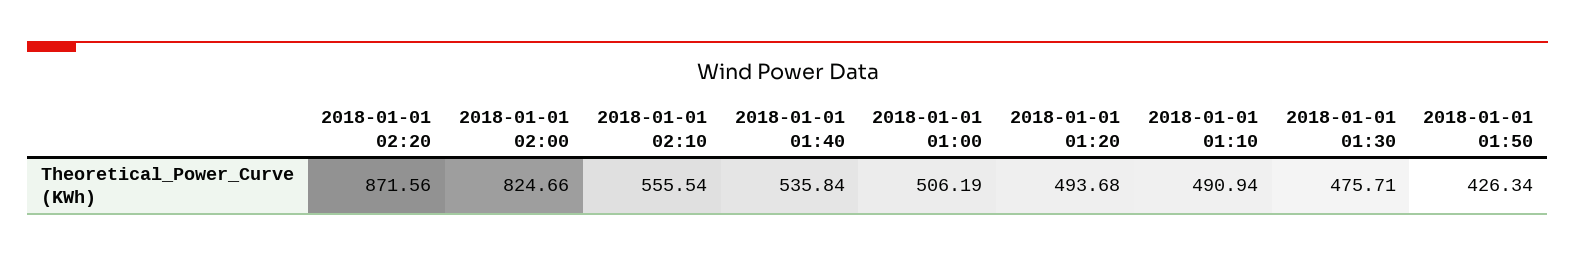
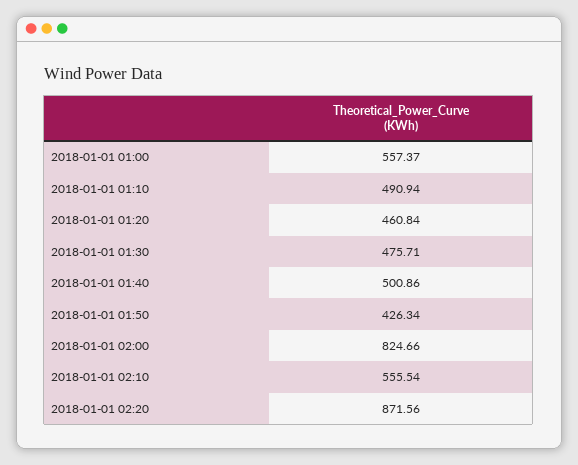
2018-01-01 01:40: 535.84 -> 500.86
2018-01-01 01:00: 506.19 -> 557.37
2018-01-01 01:20: 493.68 -> 460.84

